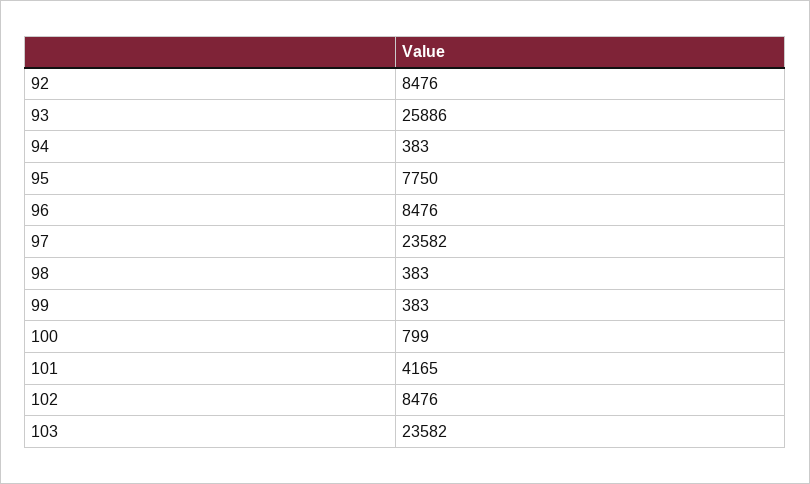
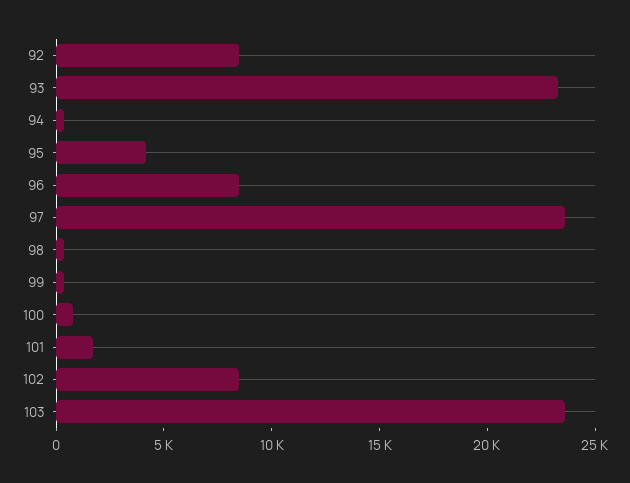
93: 25886 -> 23000
95: 7750 -> 4000
101: 4165 -> 2000

